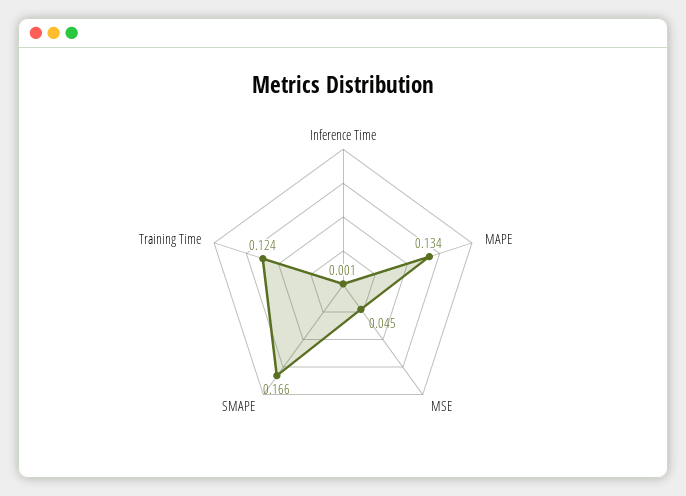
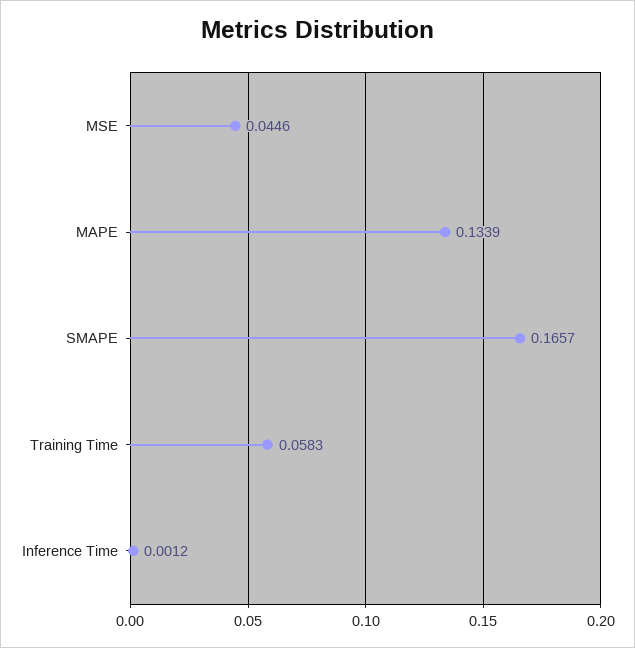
Training Time: 0.124 -> 0.0583

